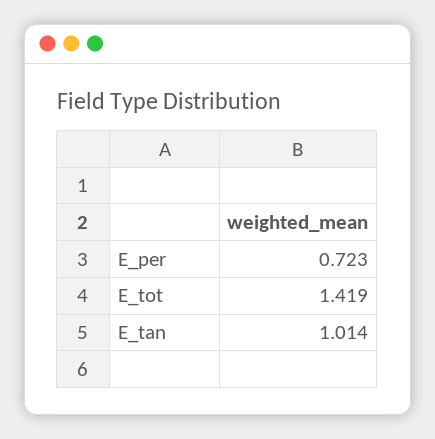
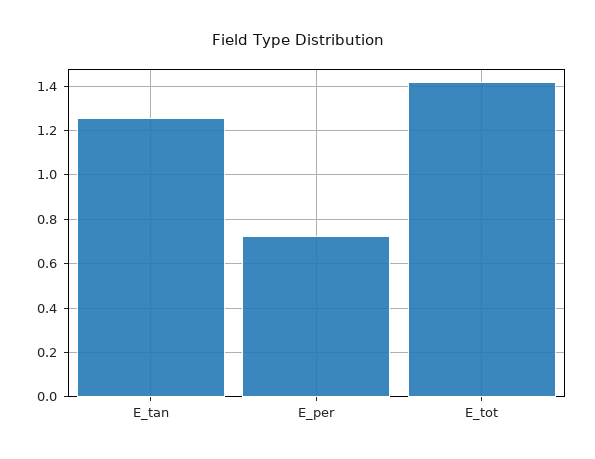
E_tan: 1.014 -> 1.25

